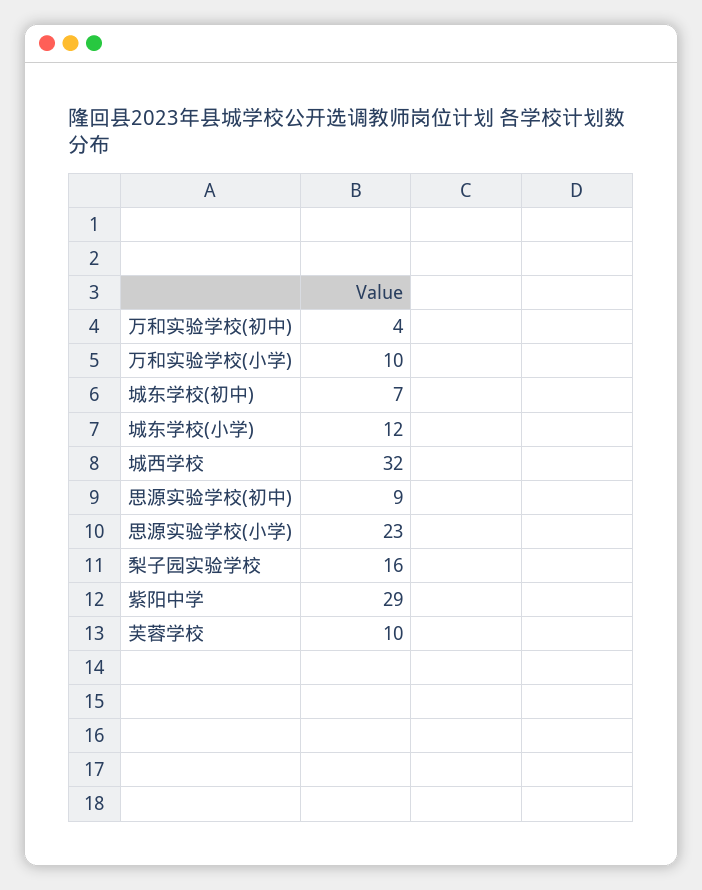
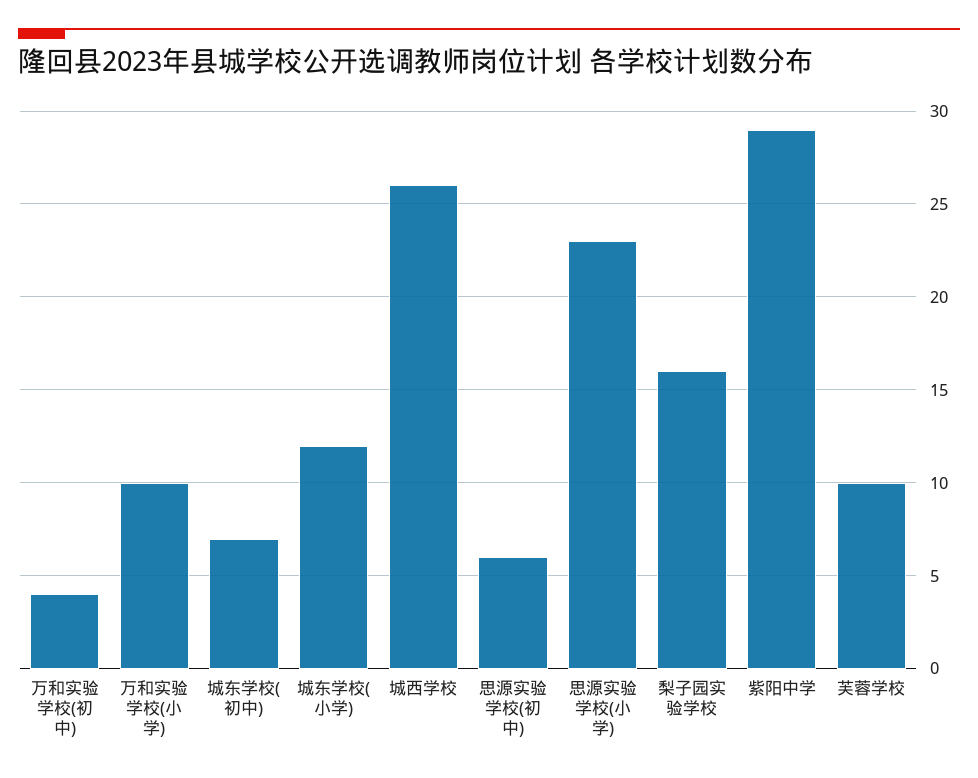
城西学校: 32 -> 26
思源实验学校(初中): 9 -> 6

